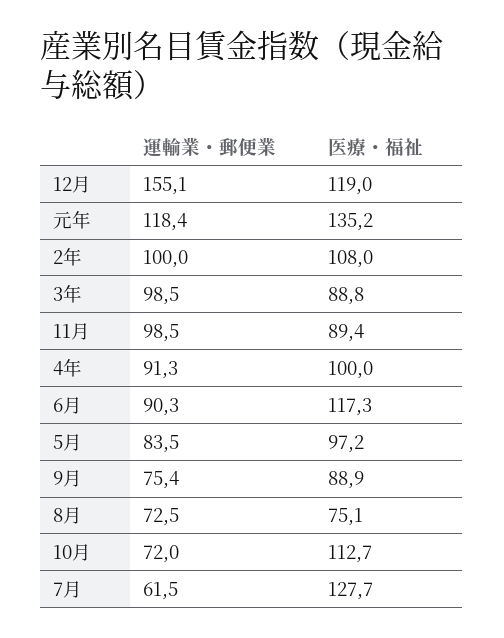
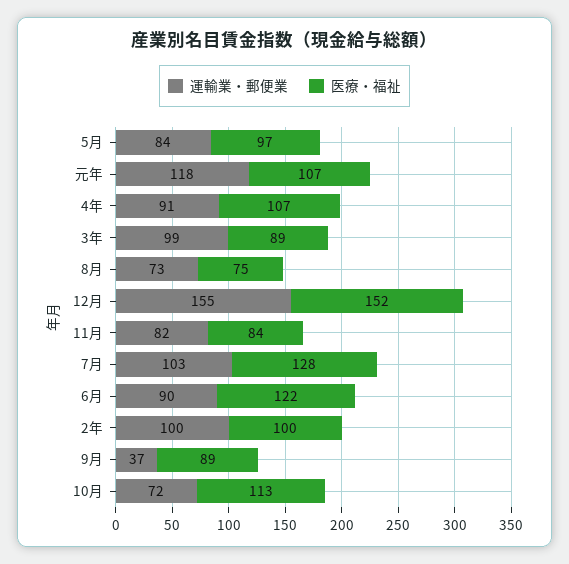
医療・福祉, 12月: 119 -> 152
医療・福祉, 元年: 135.2 -> 107
医療・福祉, 2年: 108 -> 100
運輸業・郵便業, 11月: 98.5 -> 82
医療・福祉, 11月: 89.4 -> 84
医療・福祉, 4年: 100 -> 107
医療・福祉, 6月: 117.3 -> 122
運輸業・郵便業, 9月: 75.4 -> 37
運輸業・郵便業, 7月: 61.5 -> 103

